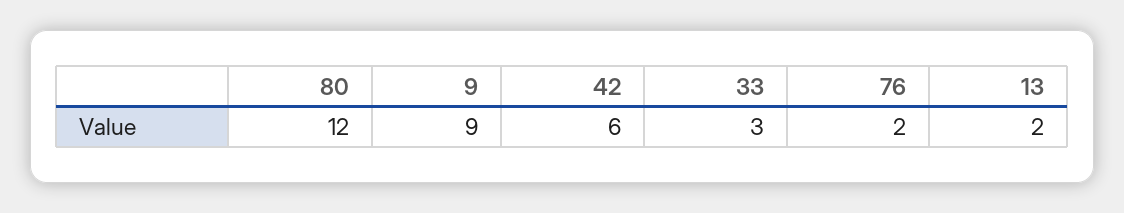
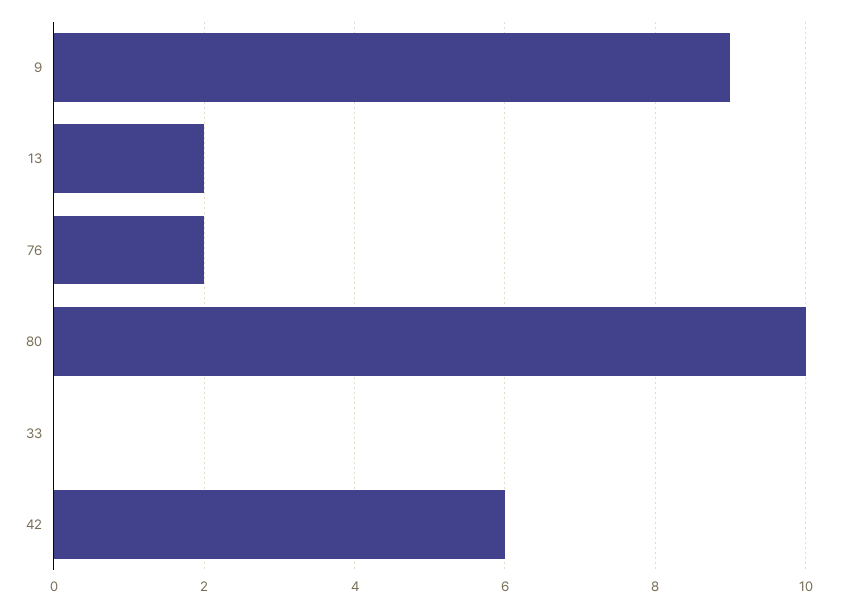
80: 12 -> 10
33: 3 -> 0

